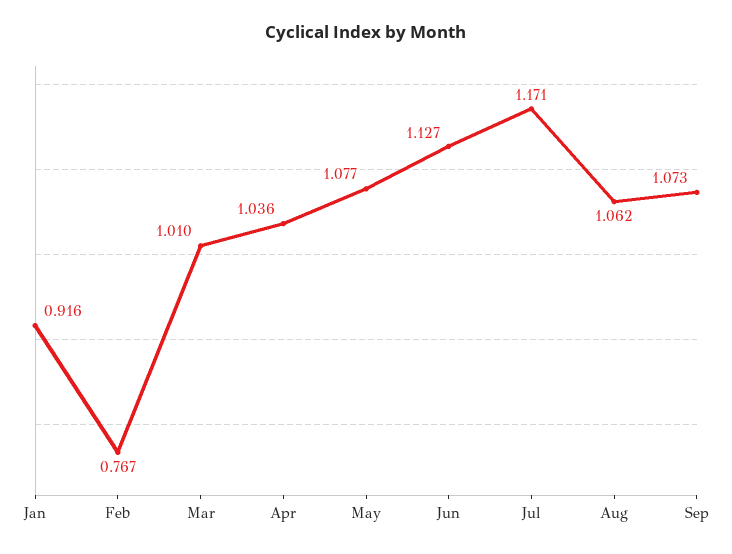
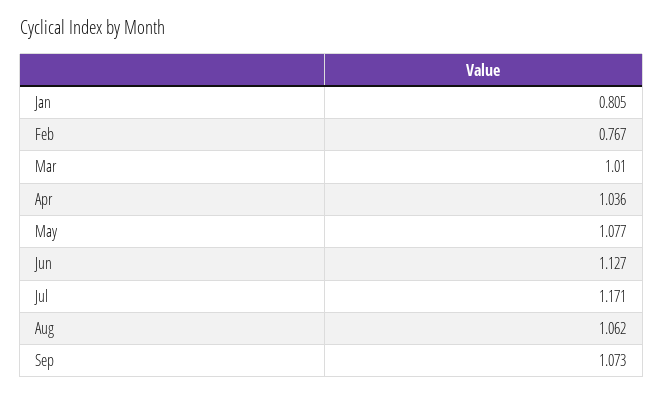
Jan: 0.916 -> 0.805

